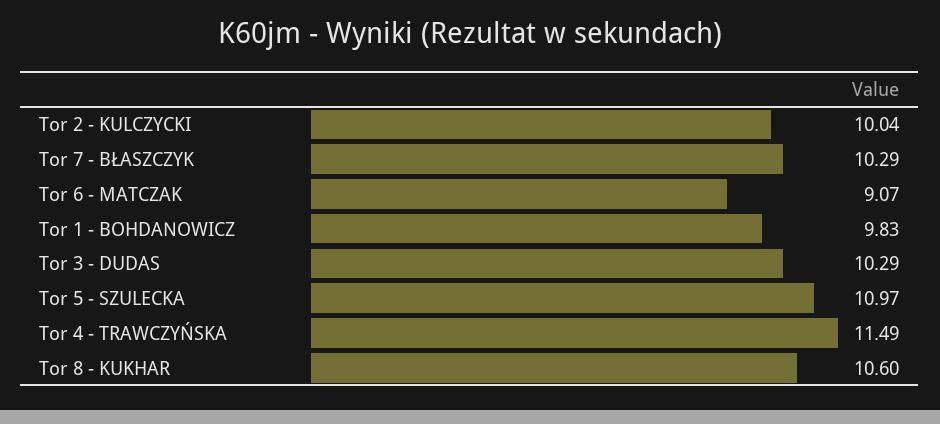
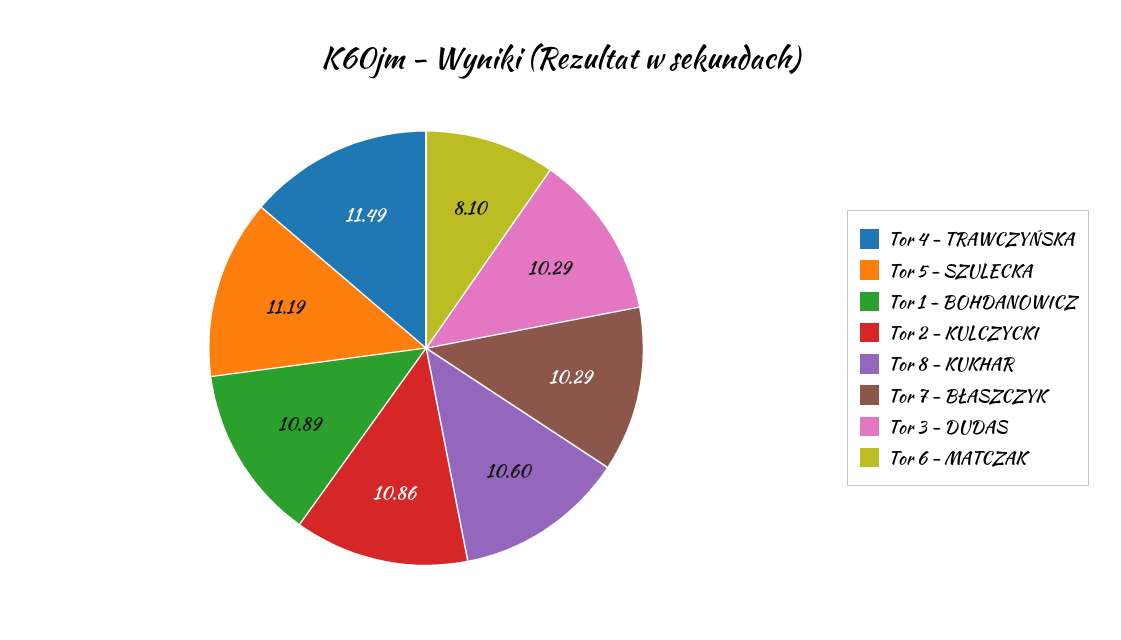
Tor 2 - KULCZYCKI: 10.04 -> 10.86
Tor 6 - MATCZAK: 9.07 -> 8.1
Tor 1 - BOHDANOWICZ: 9.83 -> 10.89
Tor 5 - SZULECKA: 10.97 -> 11.19

